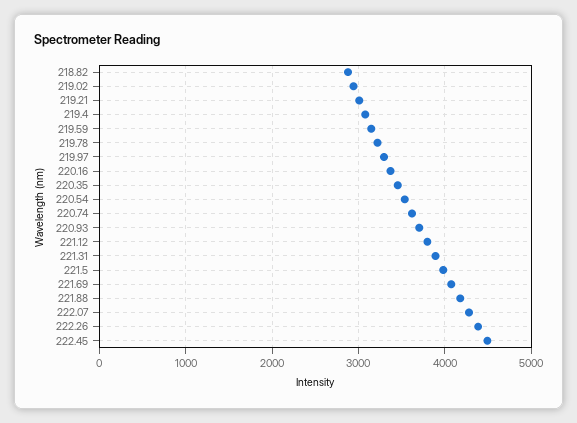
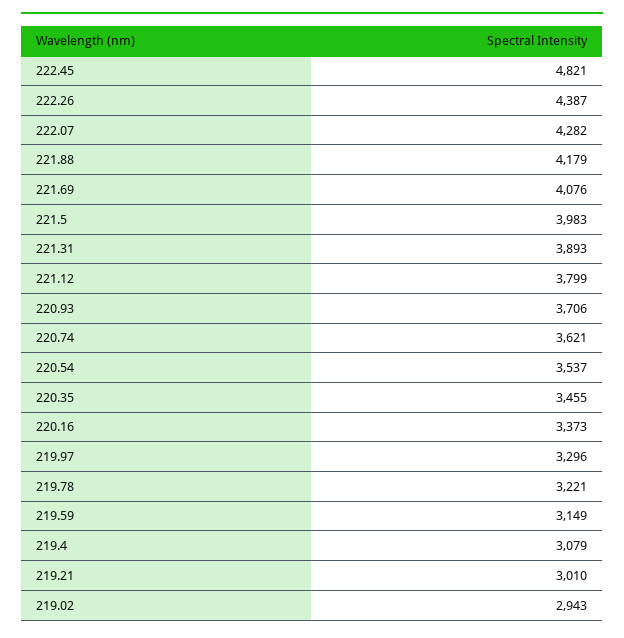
218.82: 2900 -> none
222.45: 4500 -> 4821

